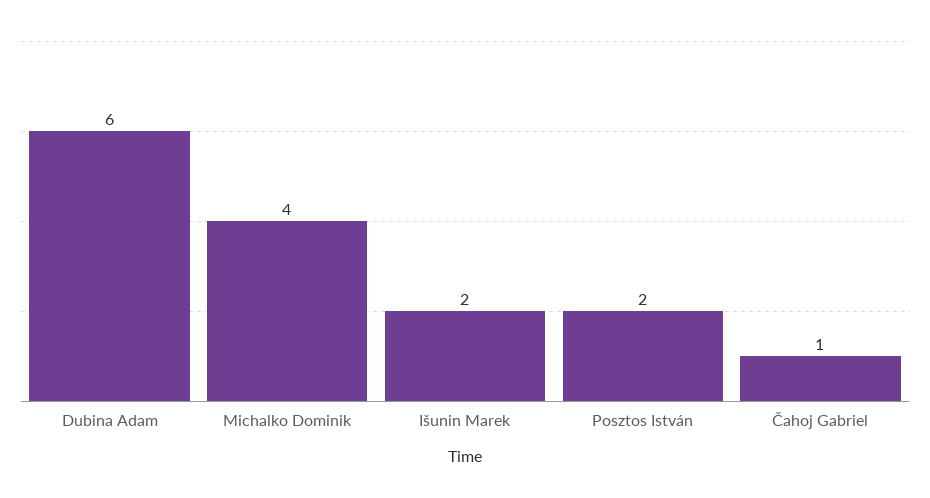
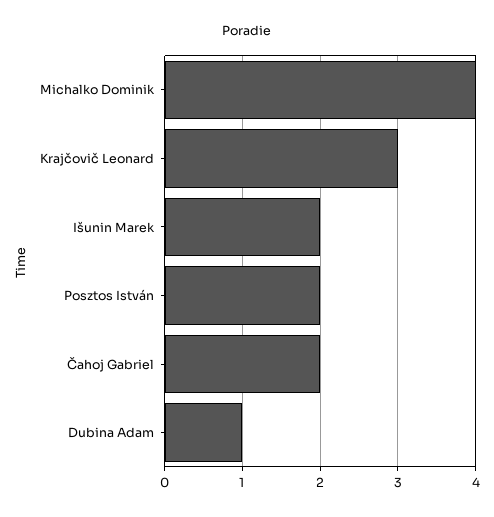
Dubina Adam: 6 -> 1
Čahoj Gabriel: 1 -> 2
Krajčovič Leonard: none -> 3

